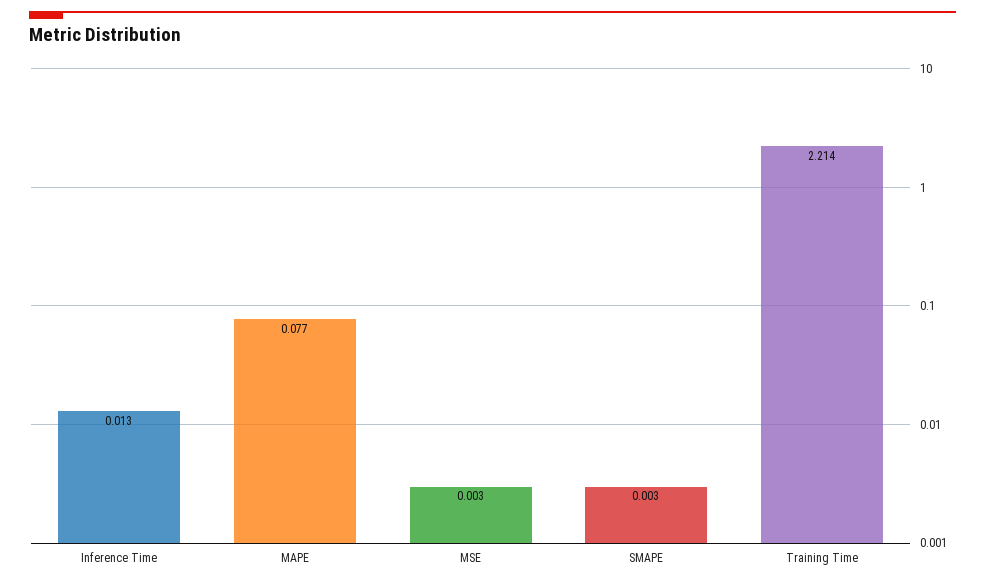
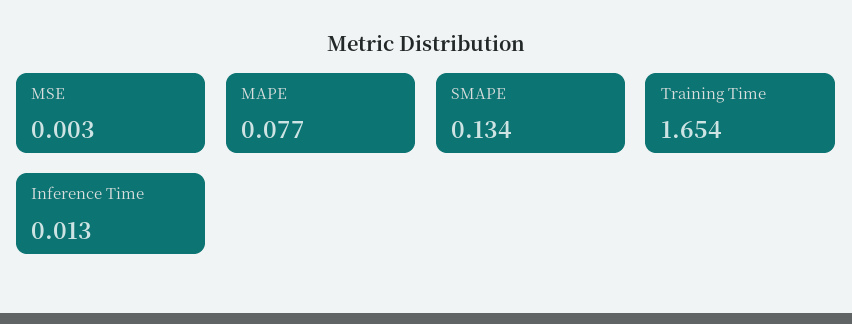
SMAPE: 0.003 -> 0.134
Training Time: 2.214 -> 1.654

